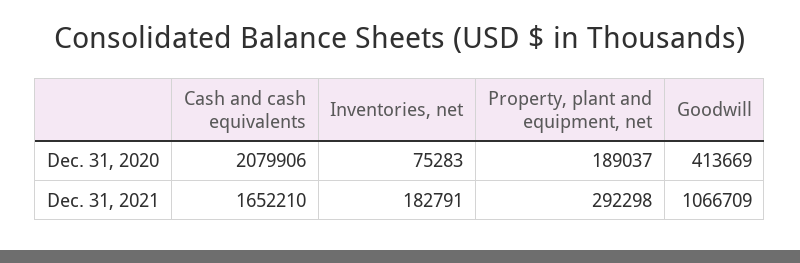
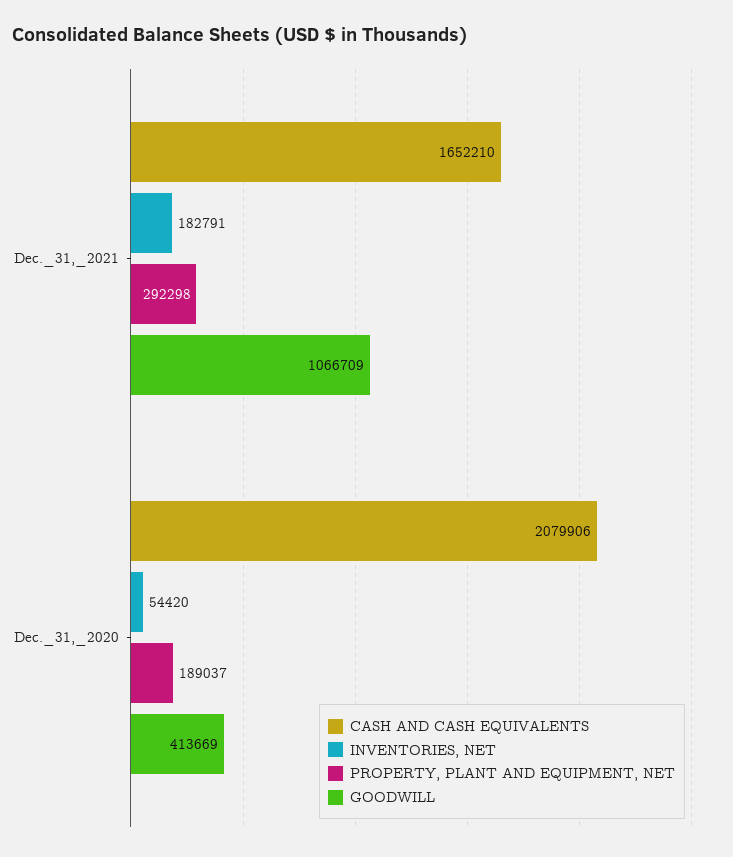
Inventories, net, Dec. 31, 2020: 75283 -> 54420

